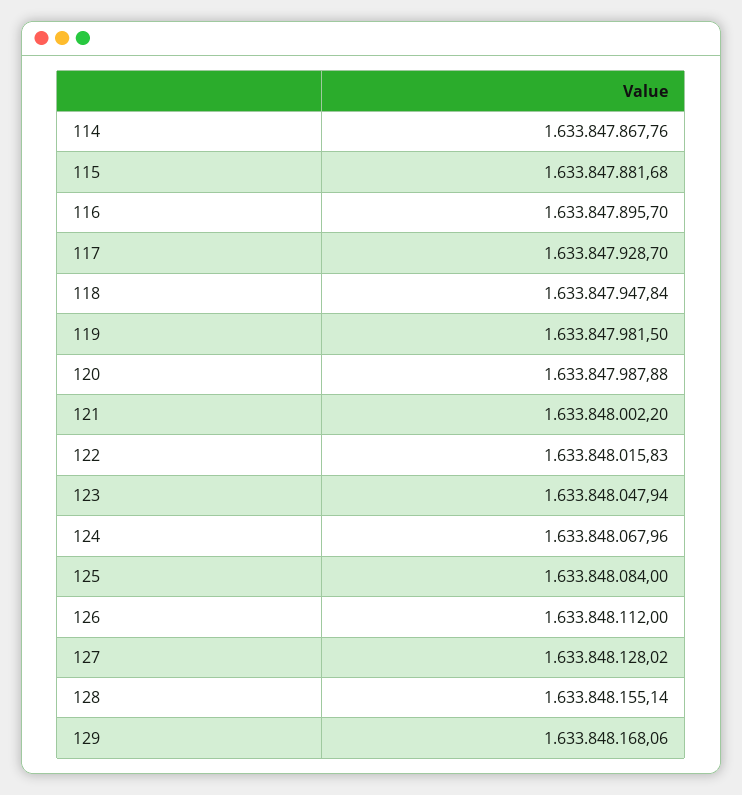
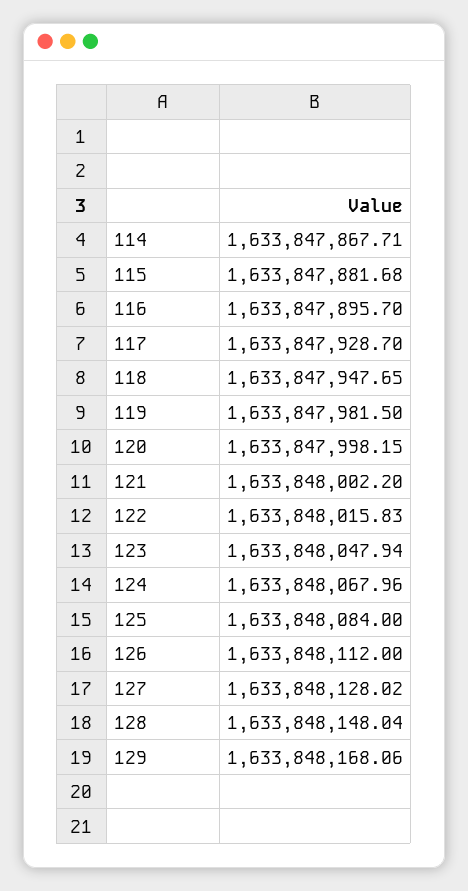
114: 1633847867.76 -> 1633847867.71
118: 1633847947.84 -> 1633847947.65
120: 1633847987.88 -> 1633847998.15
128: 1633848155.14 -> 1633848148.04

